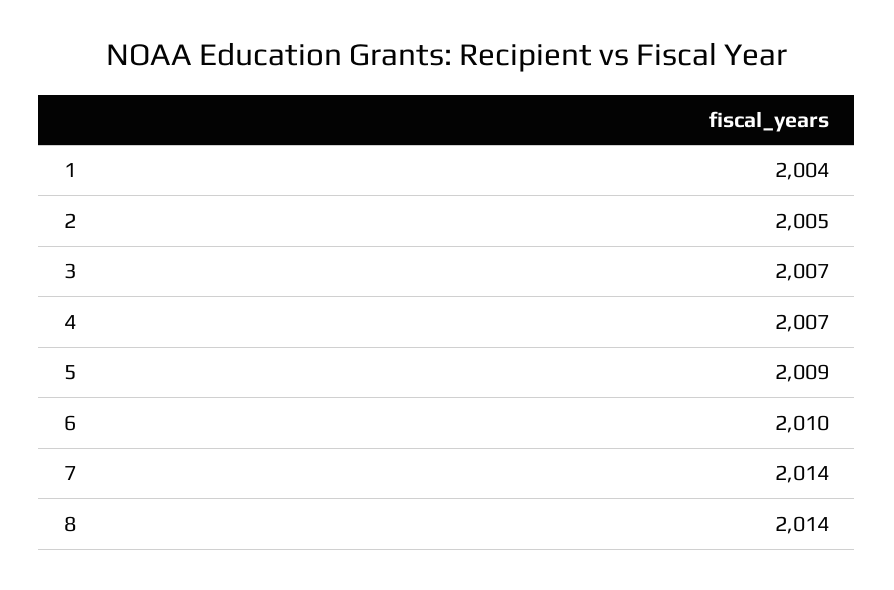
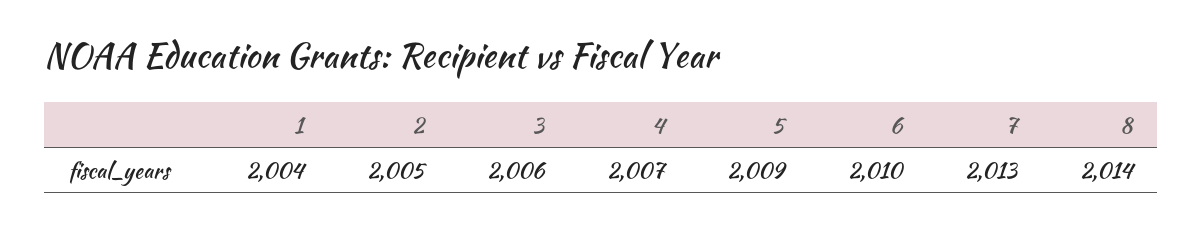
3: 2007 -> 2006
7: 2014 -> 2013

